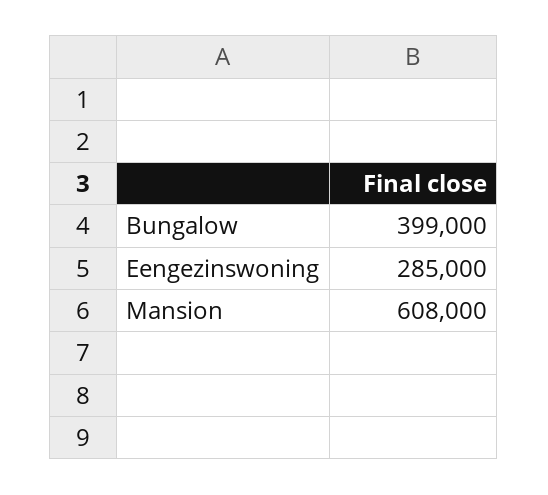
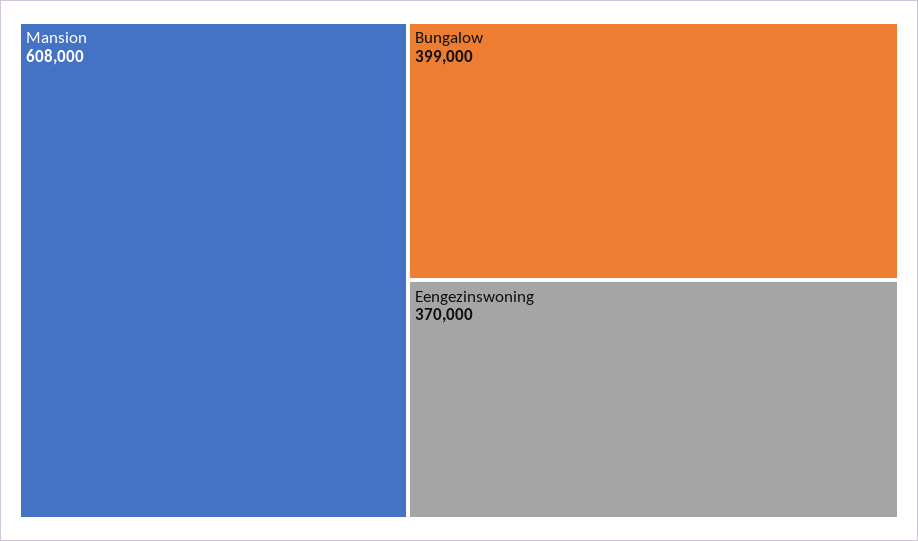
Eengezinswoning: 285000 -> 370000

